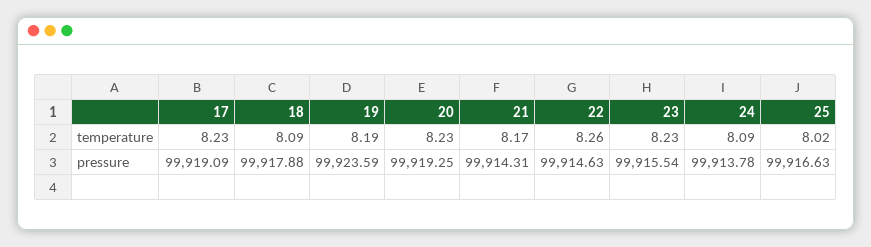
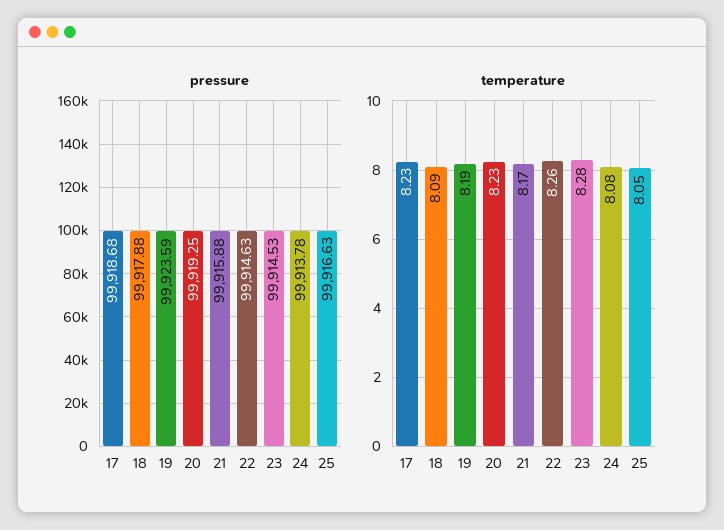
temperature, 23: 8.23 -> 8.28
temperature, 24: 8.09 -> 8.08
temperature, 25: 8.02 -> 8.05
pressure, 17: 99919.09 -> 99918.68
pressure, 21: 99914.31 -> 99915.88
pressure, 23: 99915.54 -> 99914.53

